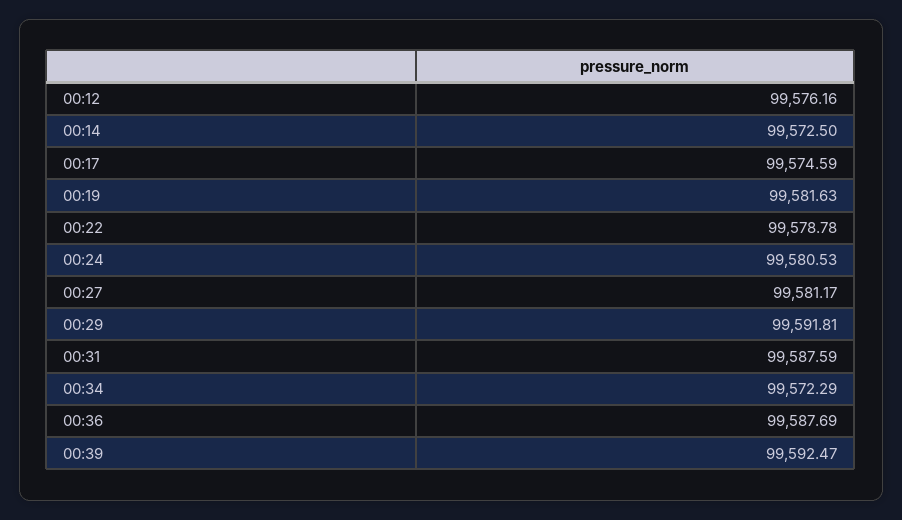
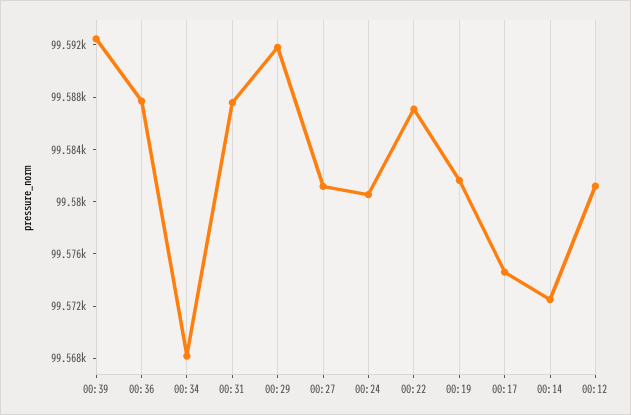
00:12: 99576.16 -> 99581
00:22: 99578.78 -> 99587
00:34: 99572.29 -> 99568

